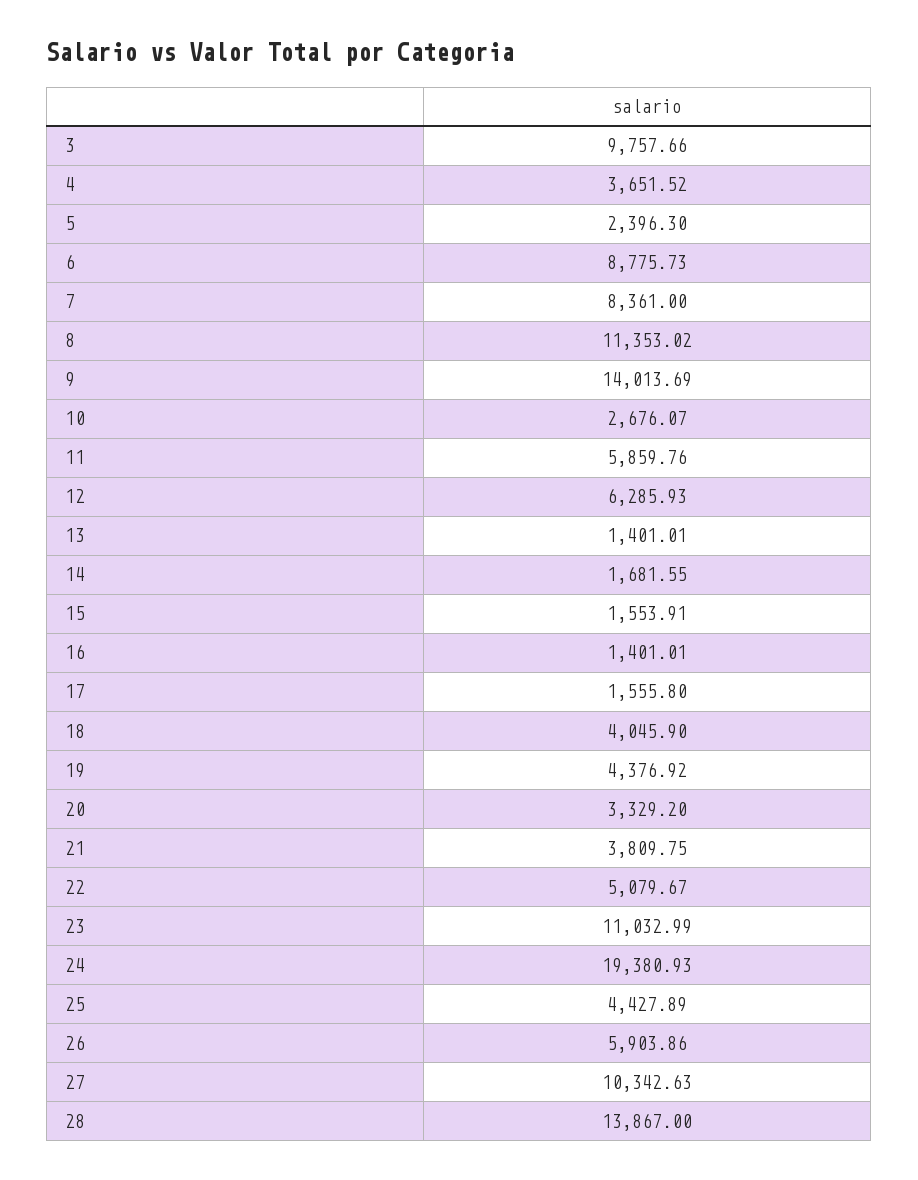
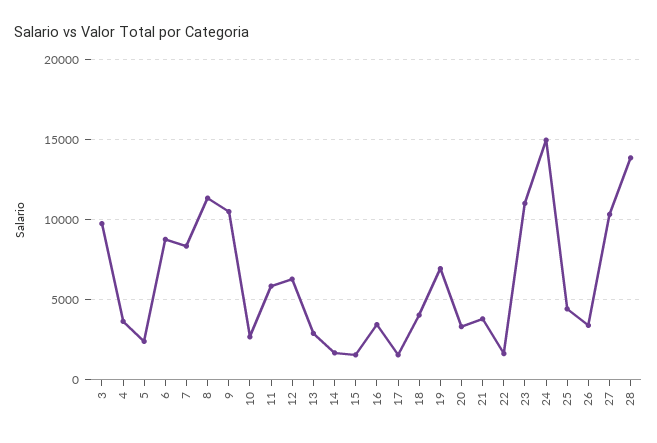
9: 14013.69 -> 10500
13: 1401.01 -> 3000
16: 1401.01 -> 3500
19: 4376.92 -> 7000
22: 5079.67 -> 1500
24: 19380.93 -> 15000
26: 5903.86 -> 3500

